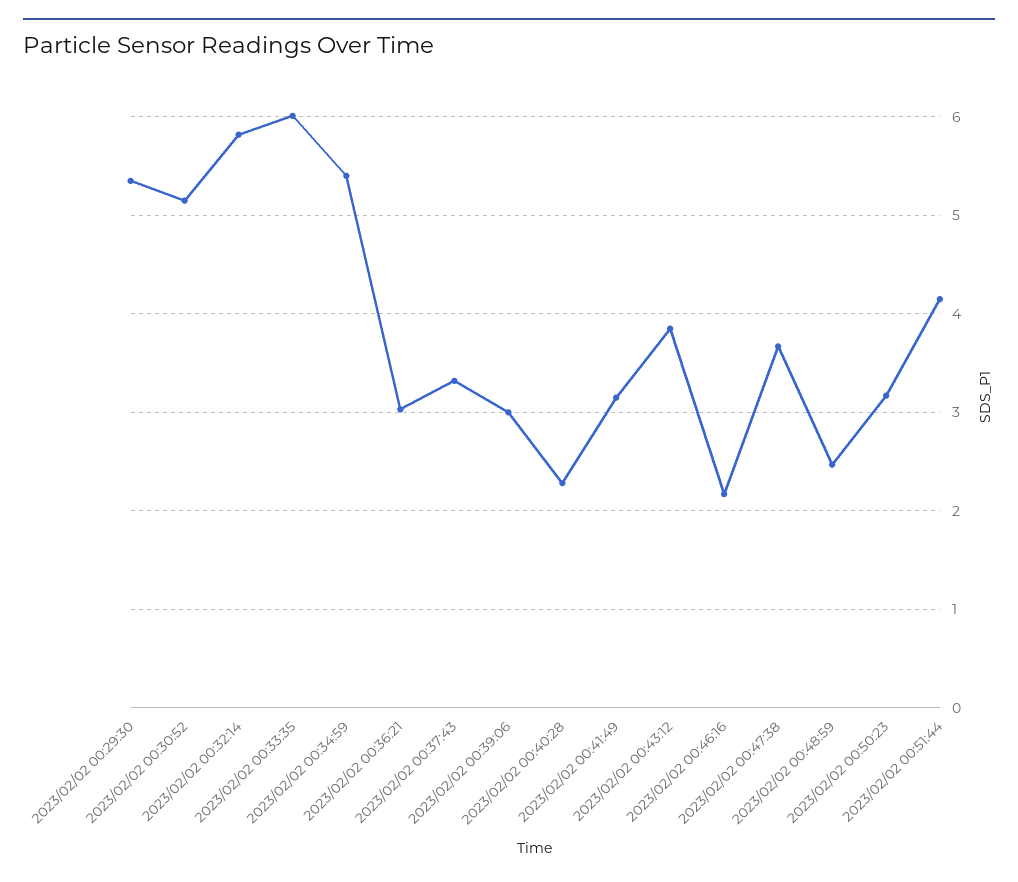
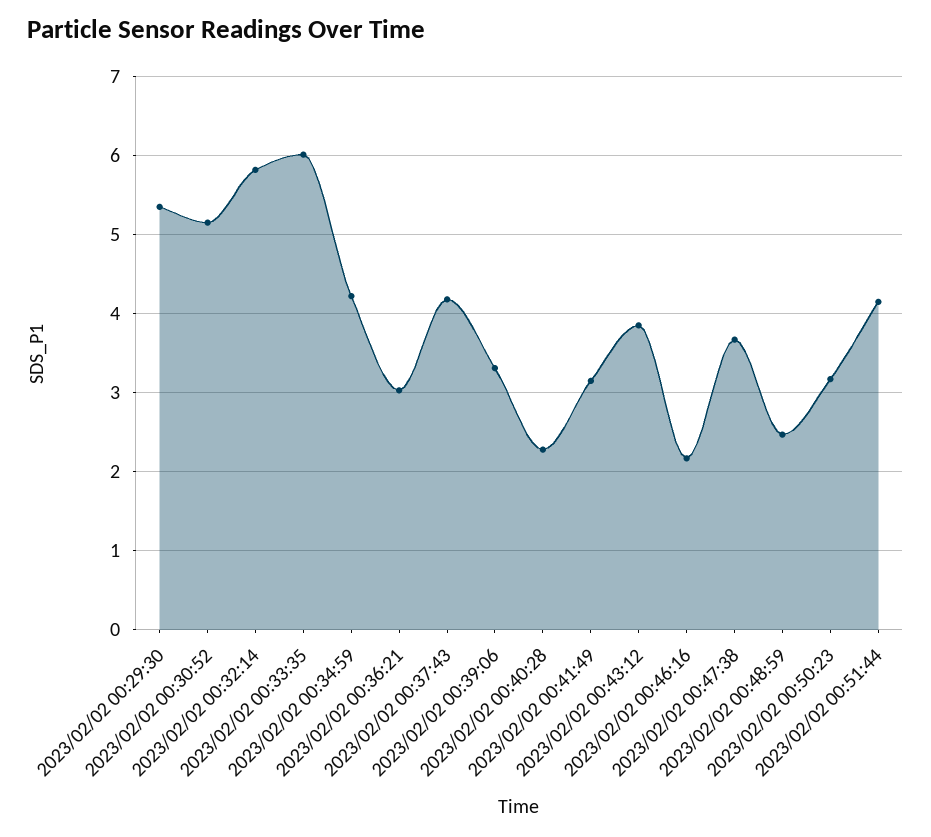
2023/02/02 00:34:59: 5.4 -> 4.2
2023/02/02 00:37:43: 3.3 -> 4.2
2023/02/02 00:39:06: 3 -> 3.3

